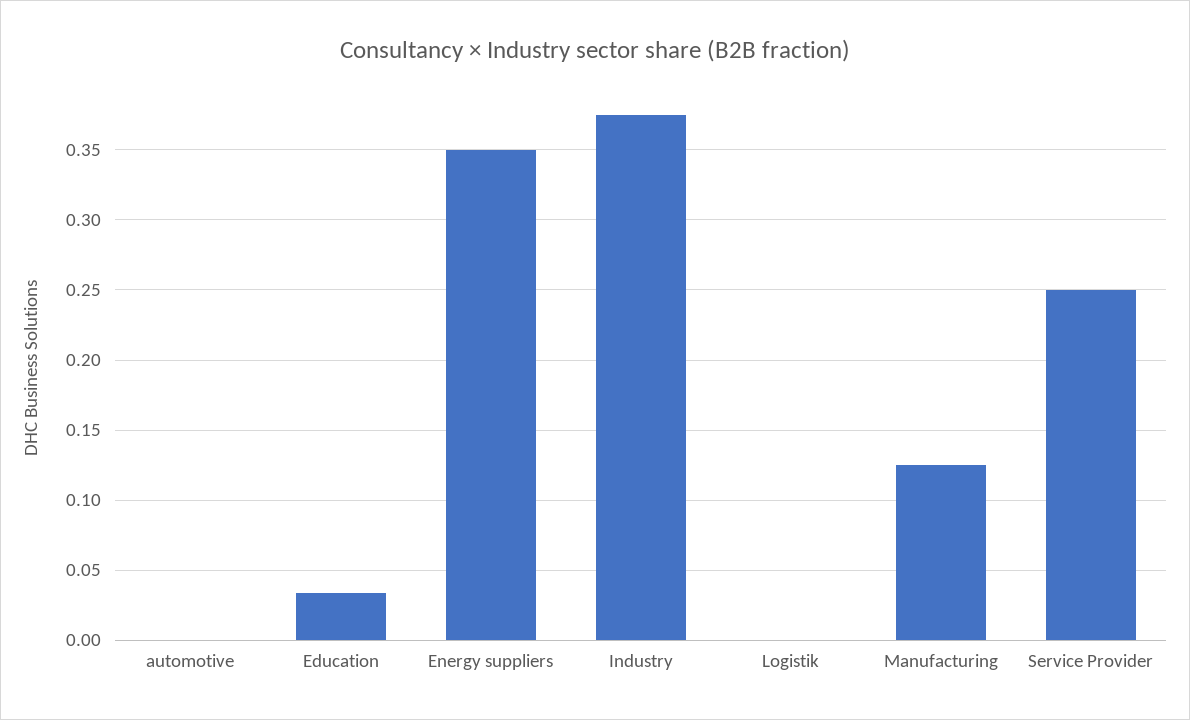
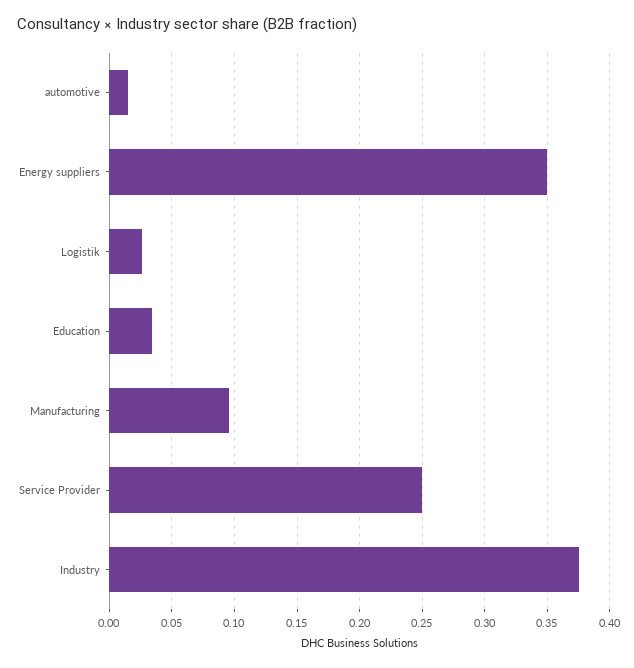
automotive: 0 -> 0.015
Logistik: 0 -> 0.025
Manufacturing: 0.125 -> 0.095

